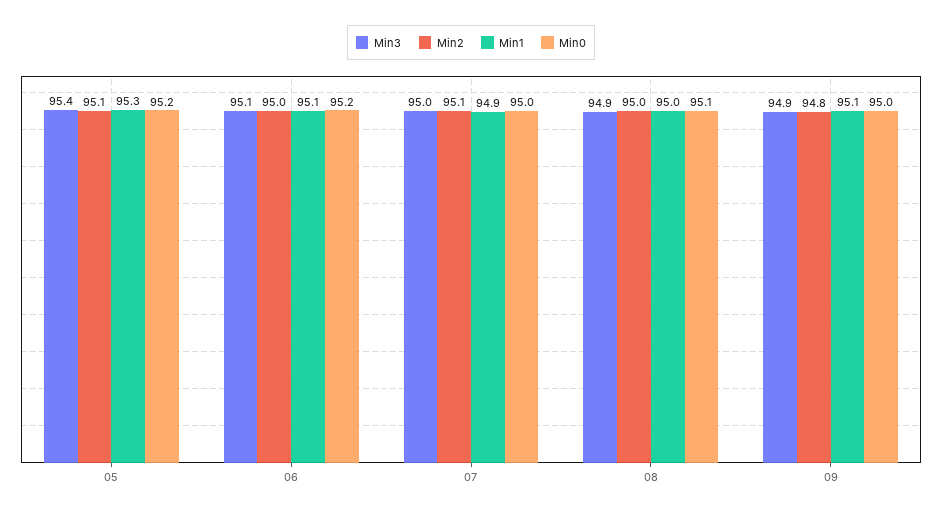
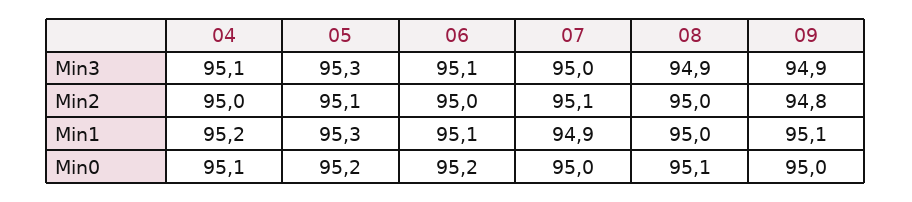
Min3, 05: 95.4 -> 95.3
Min3, 04: none -> 95.1
Min2, 04: none -> 95
Min1, 04: none -> 95.2
Min0, 04: none -> 95.1

